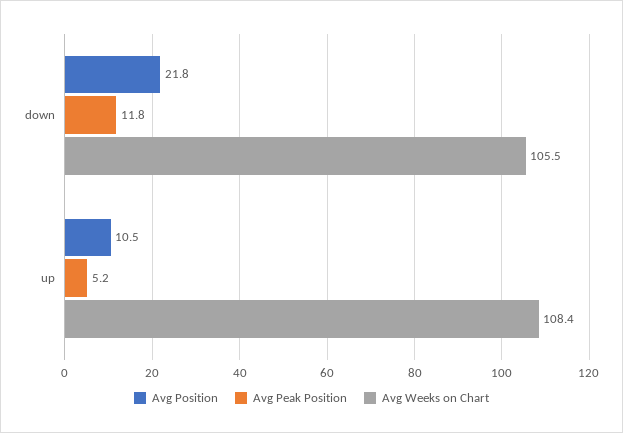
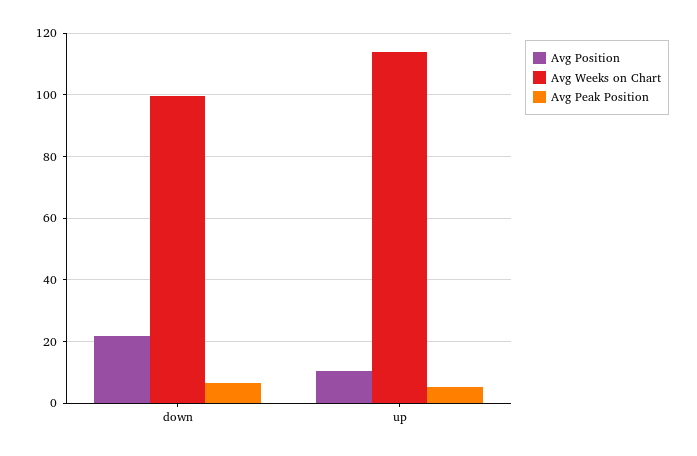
Avg Peak Position, down: 11.8 -> 6
Avg Weeks on Chart, down: 105.5 -> 100
Avg Weeks on Chart, up: 108.4 -> 114

